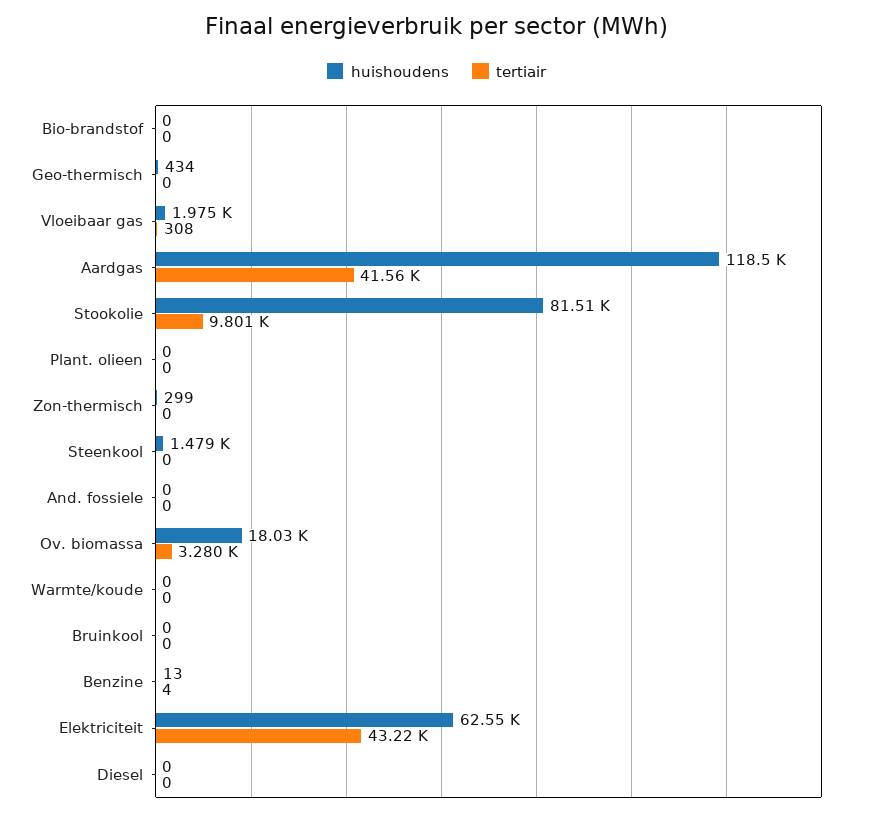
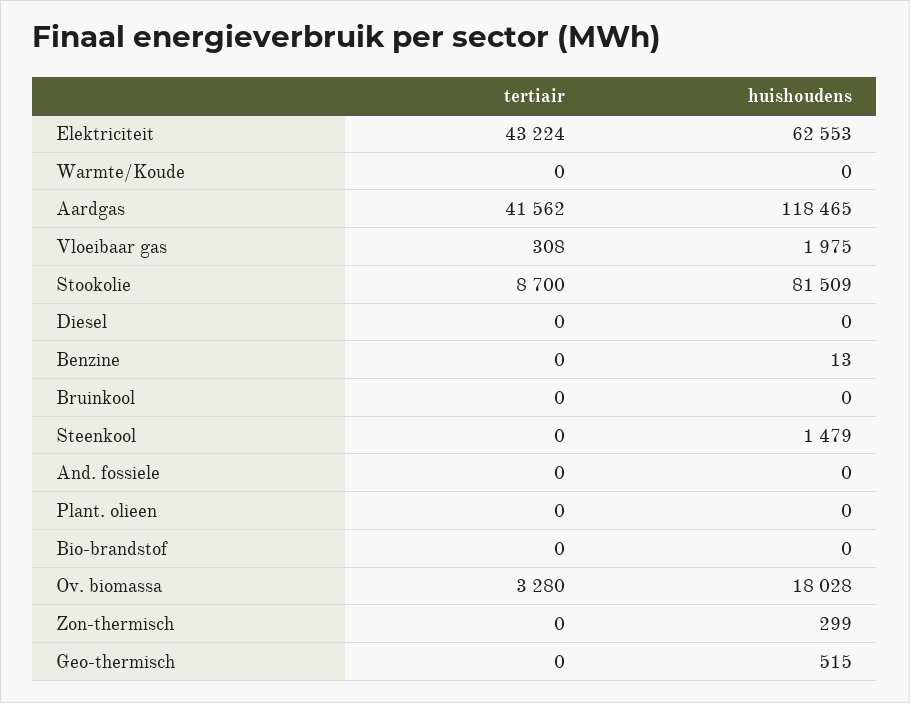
huishoudens, Geo-thermisch: 434 -> 515
tertiair, Stookolie: 9801 -> 8700
tertiair, Benzine: 4 -> 0

